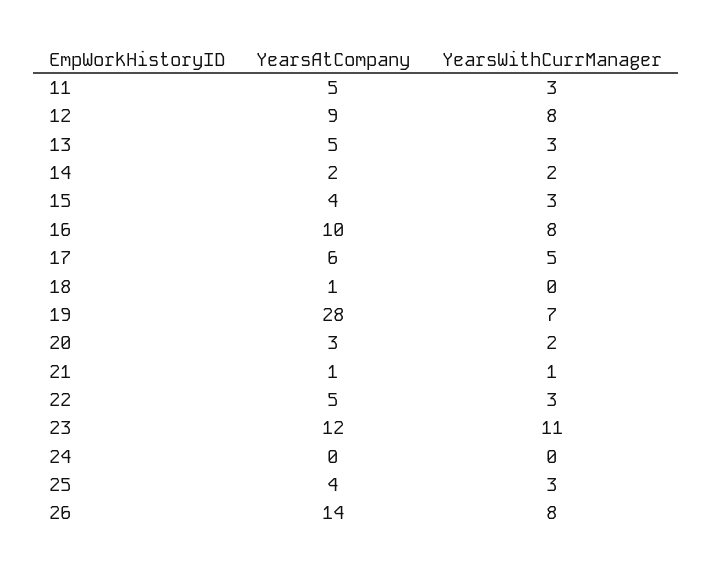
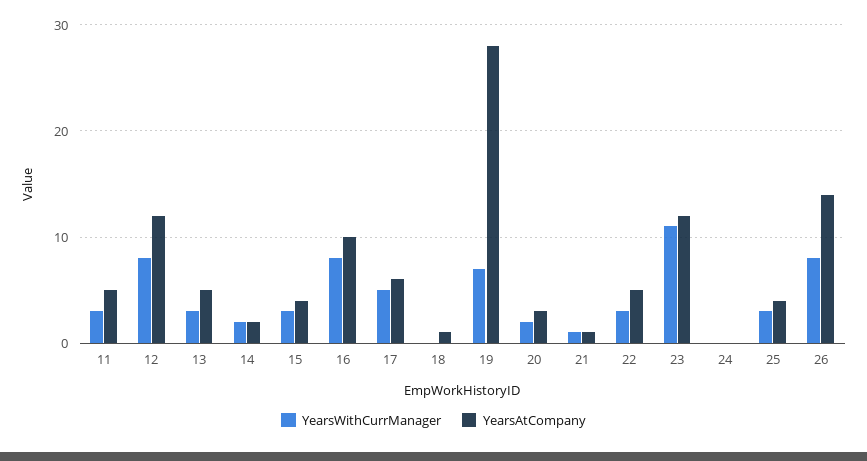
YearsAtCompany, 12: 9 -> 12

